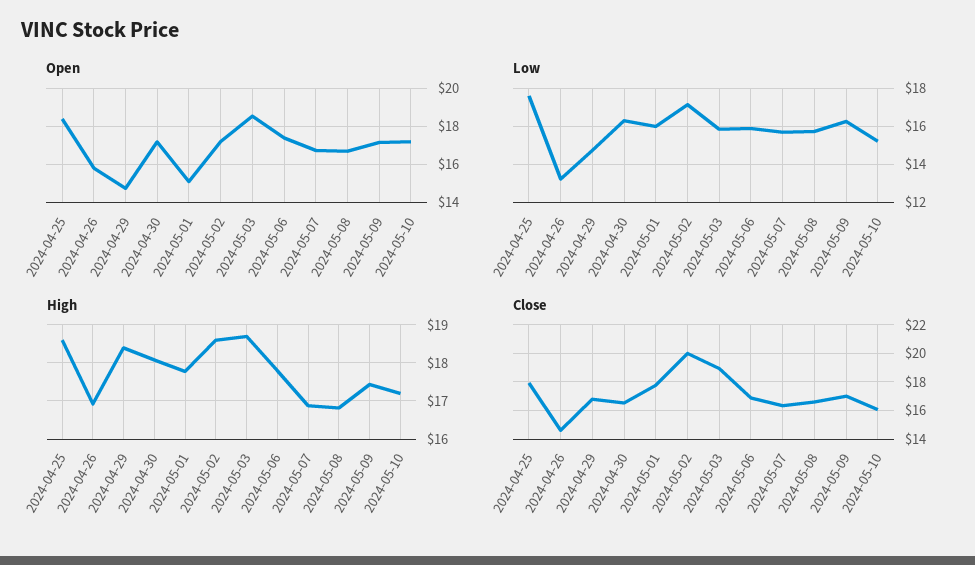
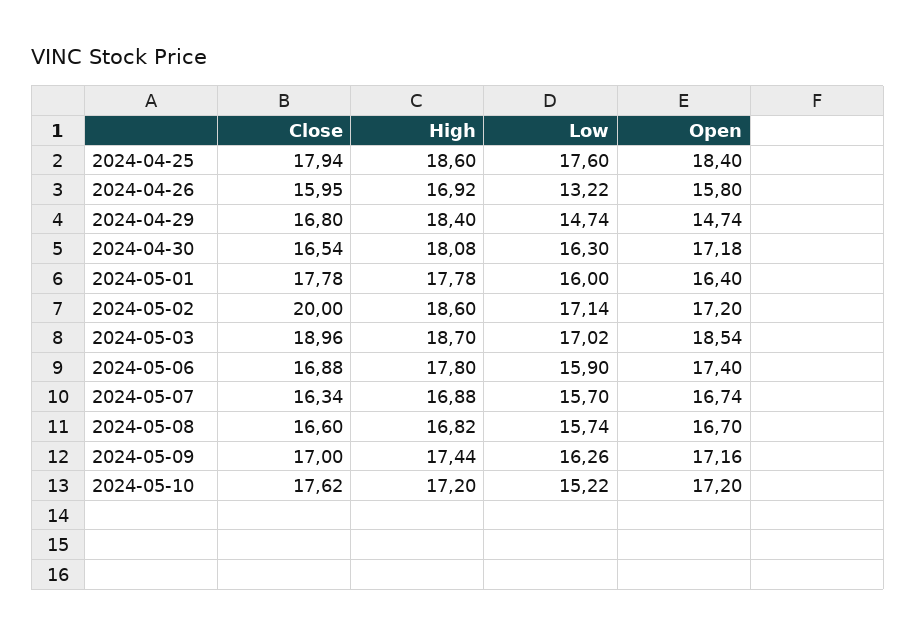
Open, 2024-05-01: 15 -> 16.4
Low, 2024-05-03: 16 -> 17.02
Close, 2024-04-26: 14.5 -> 15.95
Close, 2024-05-10: 16 -> 17.62

